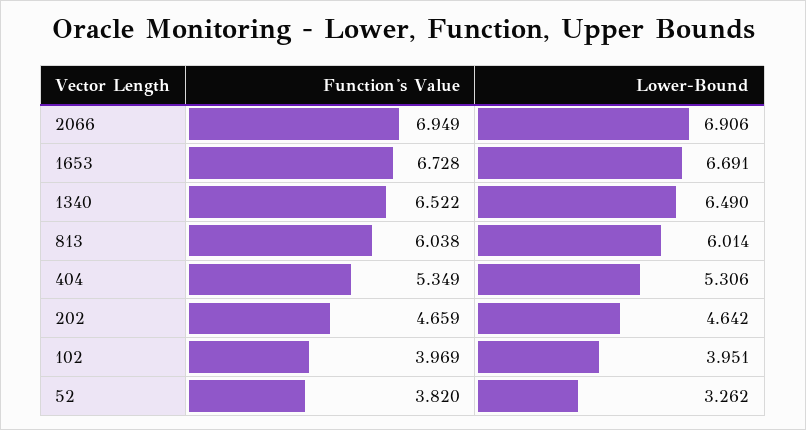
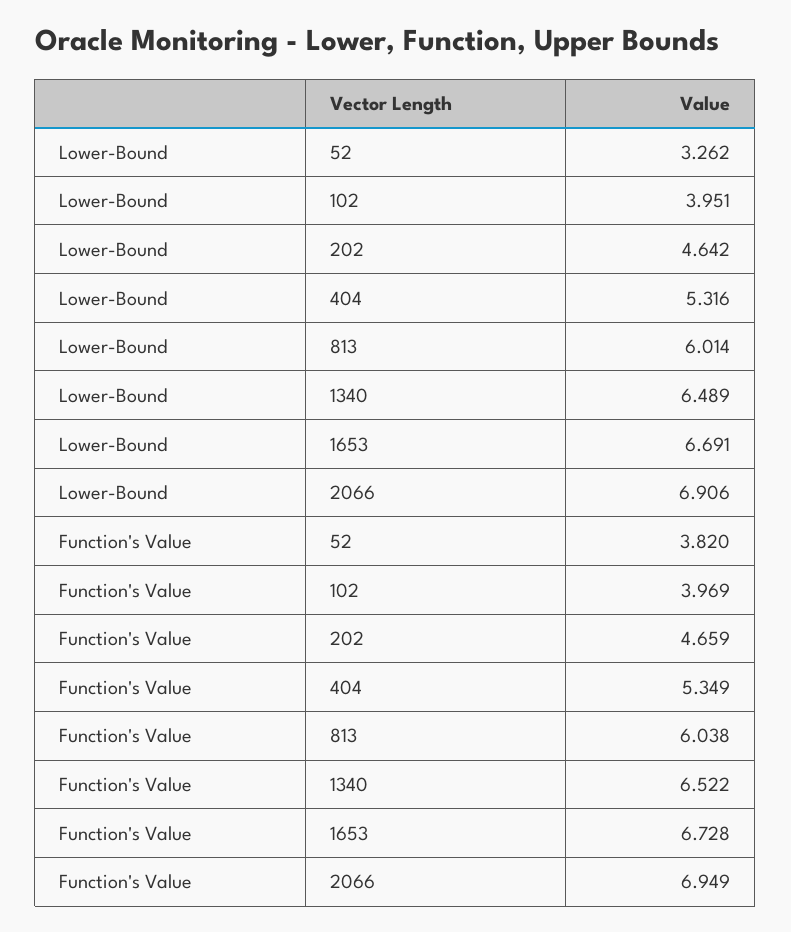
Lower-Bound, 1340: 6.49 -> 6.489
Lower-Bound, 404: 5.306 -> 5.316

